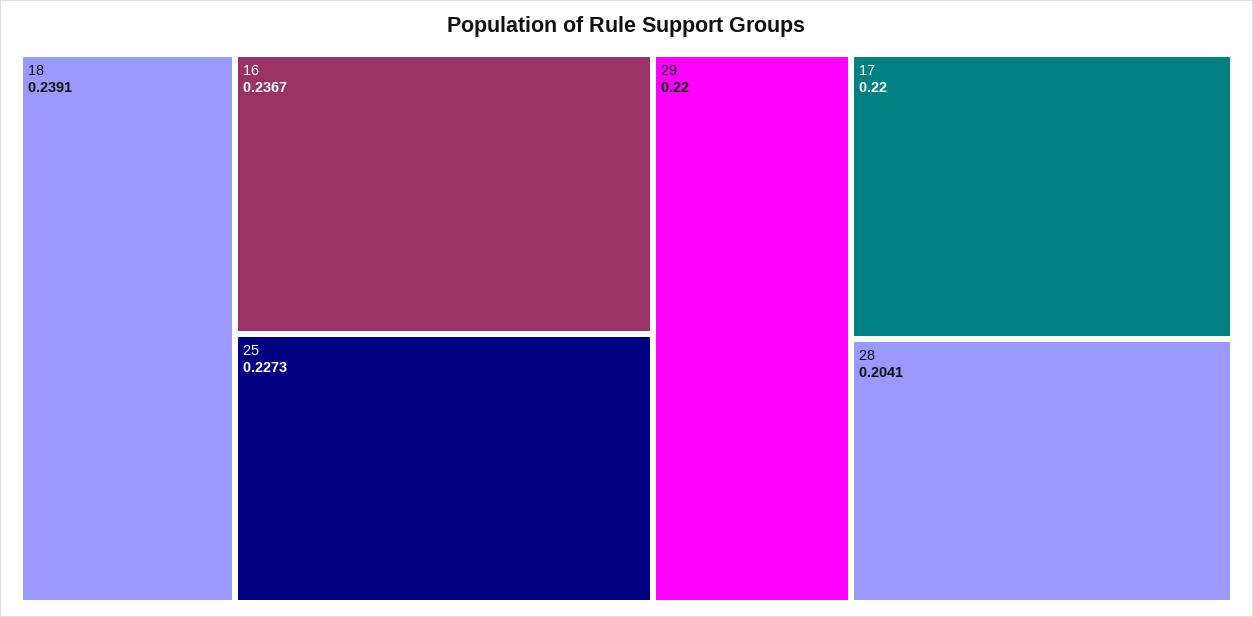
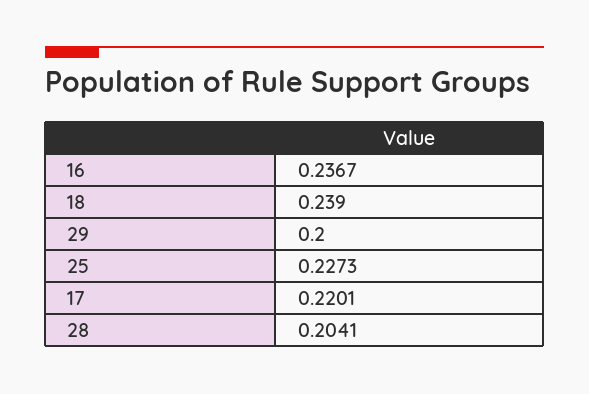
18: 0.2391 -> 0.239
29: 0.22 -> 0.2
17: 0.22 -> 0.2201

